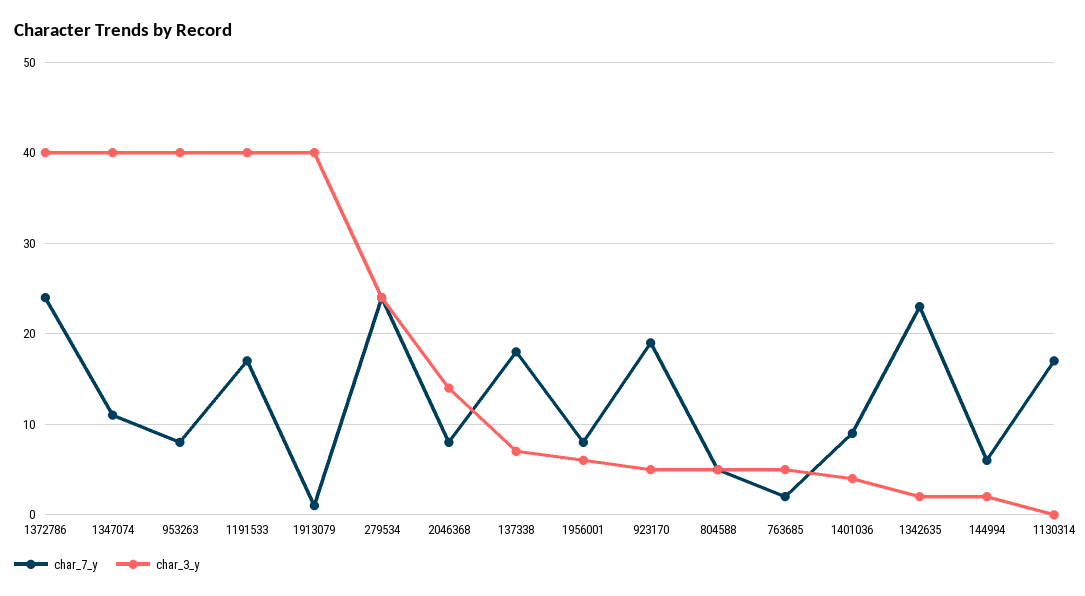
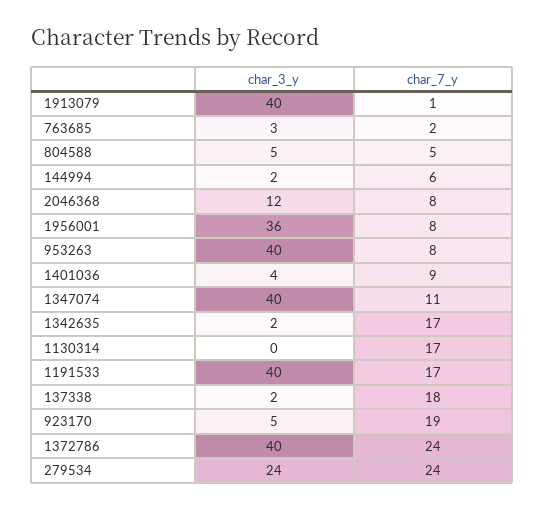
char_3_y, 2046368: 14 -> 12
char_3_y, 137338: 7 -> 2
char_3_y, 1956001: 6 -> 36
char_3_y, 763685: 5 -> 3
char_7_y, 1342635: 23 -> 17

